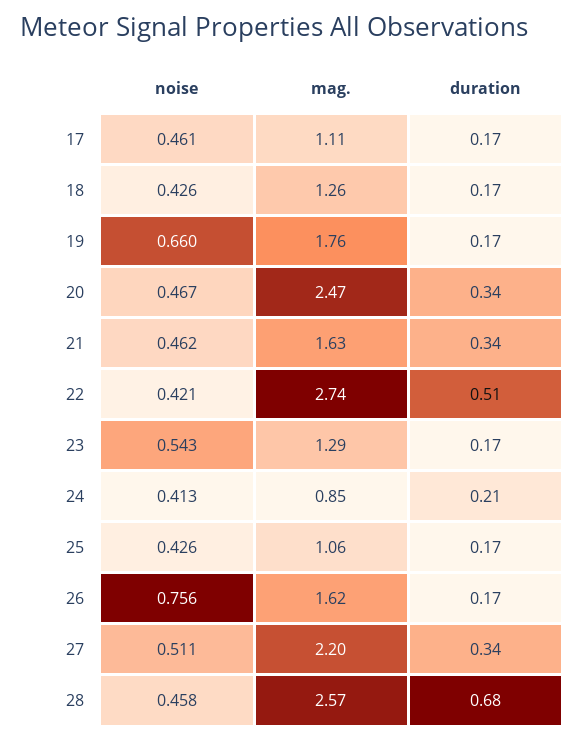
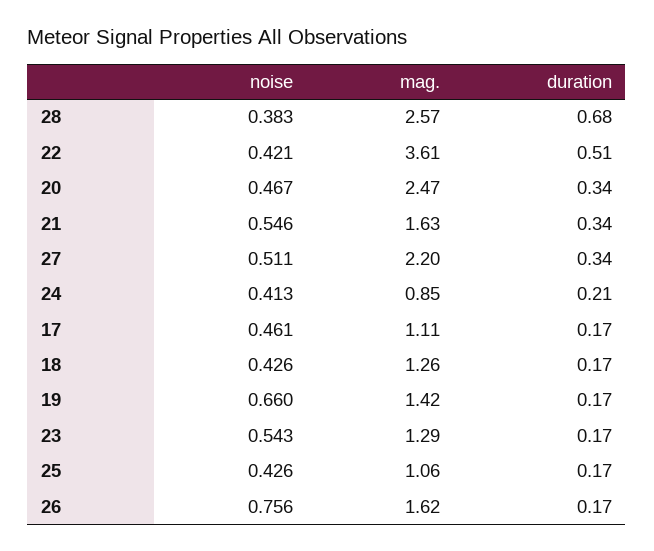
mag., 19: 1.76 -> 1.42
noise, 21: 0.462 -> 0.546
mag., 22: 2.74 -> 3.61
noise, 28: 0.458 -> 0.383

